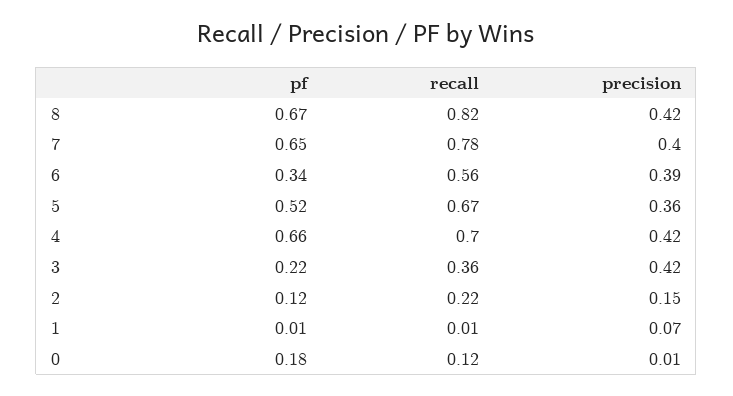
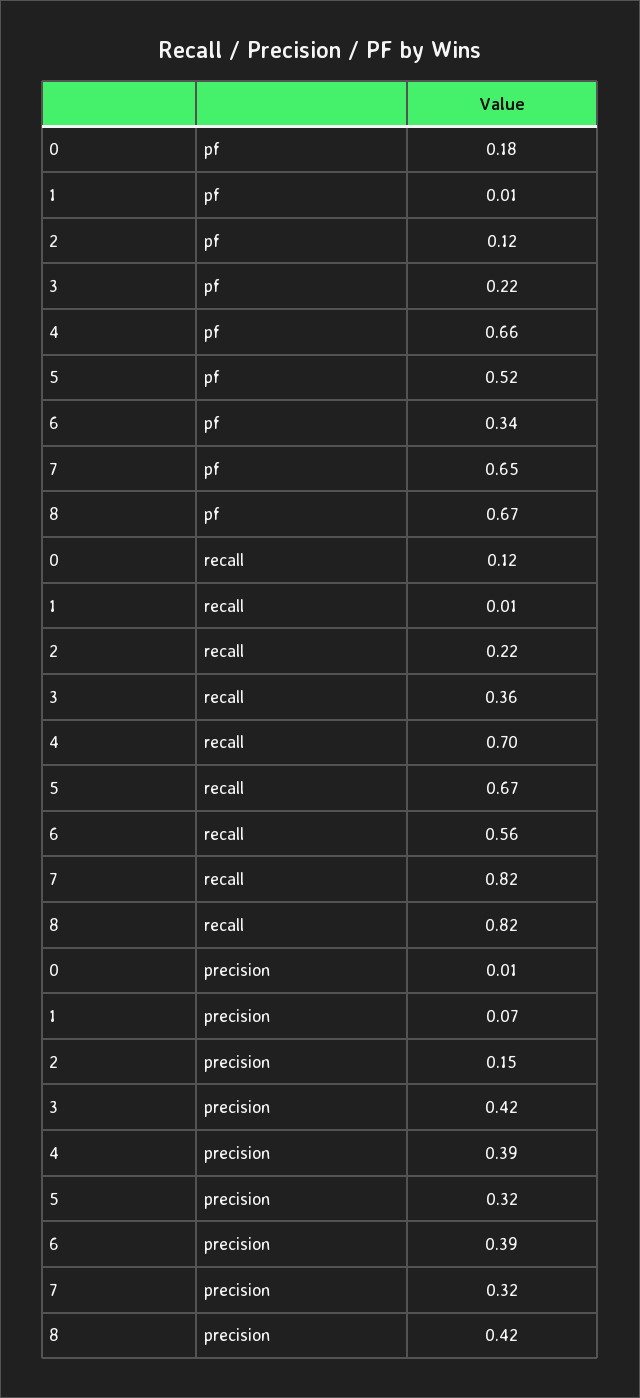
recall, 7: 0.78 -> 0.82
precision, 7: 0.4 -> 0.32
precision, 5: 0.36 -> 0.32
precision, 4: 0.42 -> 0.39

